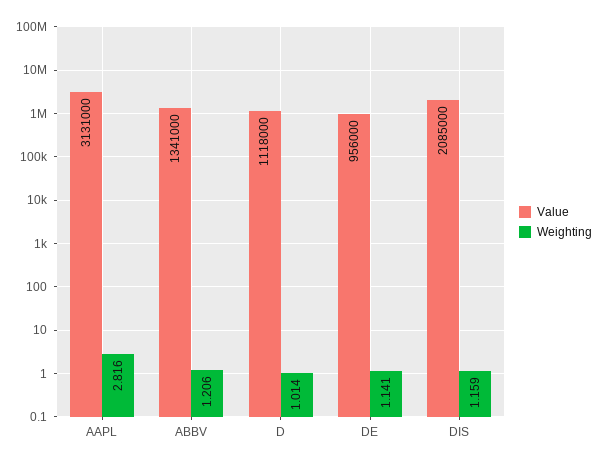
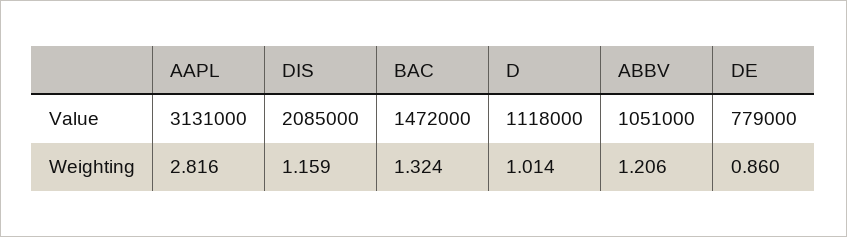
Value, ABBV: 1341000 -> 1051000
Value, DE: 956000 -> 779000
Weighting, DE: 1.141 -> 0.86
Value, BAC: none -> 1472000
Weighting, BAC: none -> 1.324

